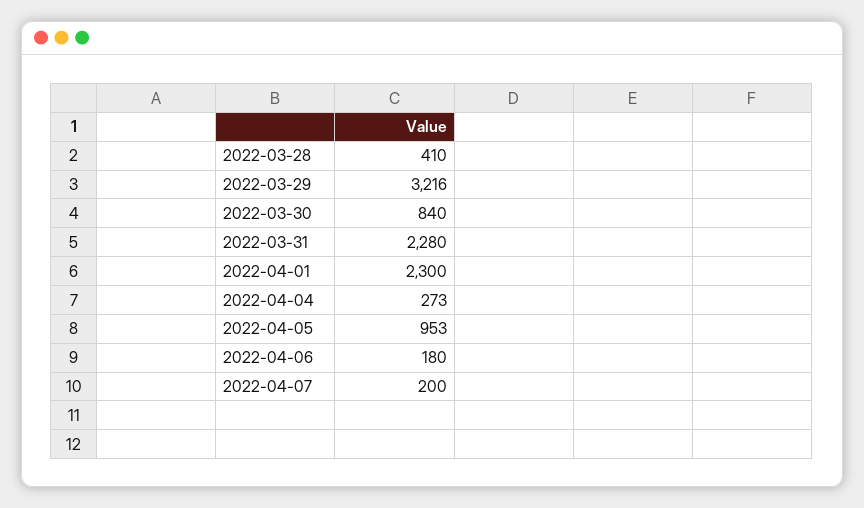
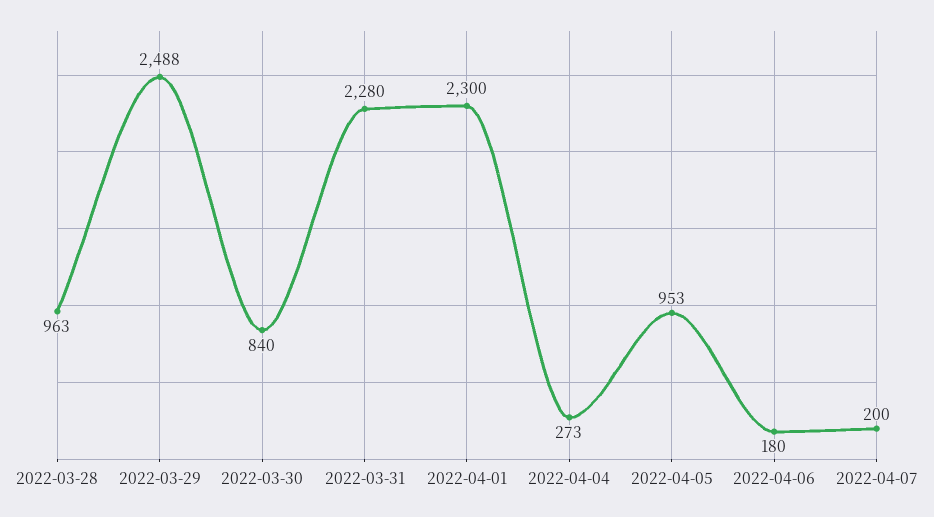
2022-03-28: 410 -> 963
2022-03-29: 3216 -> 2488

